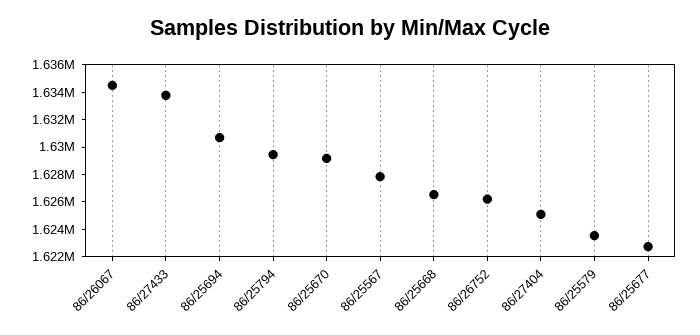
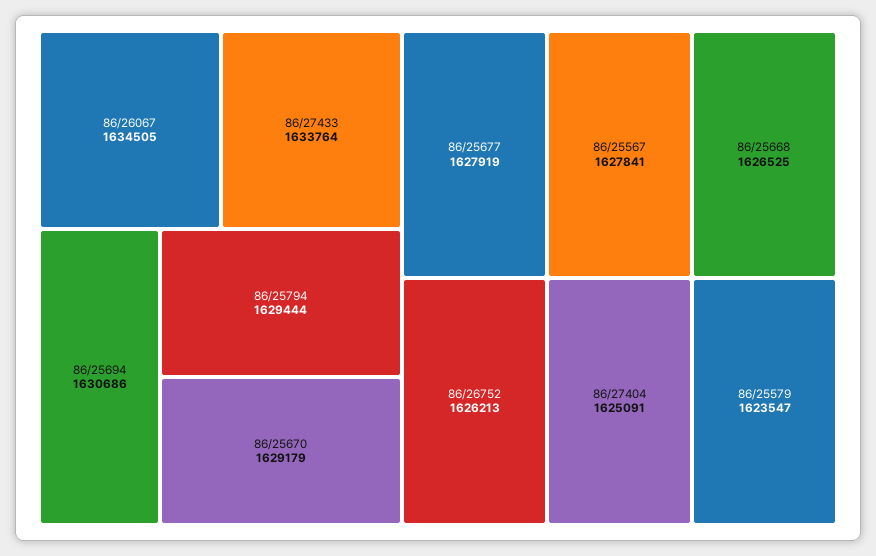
86/25677: 1623000 -> 1627919

